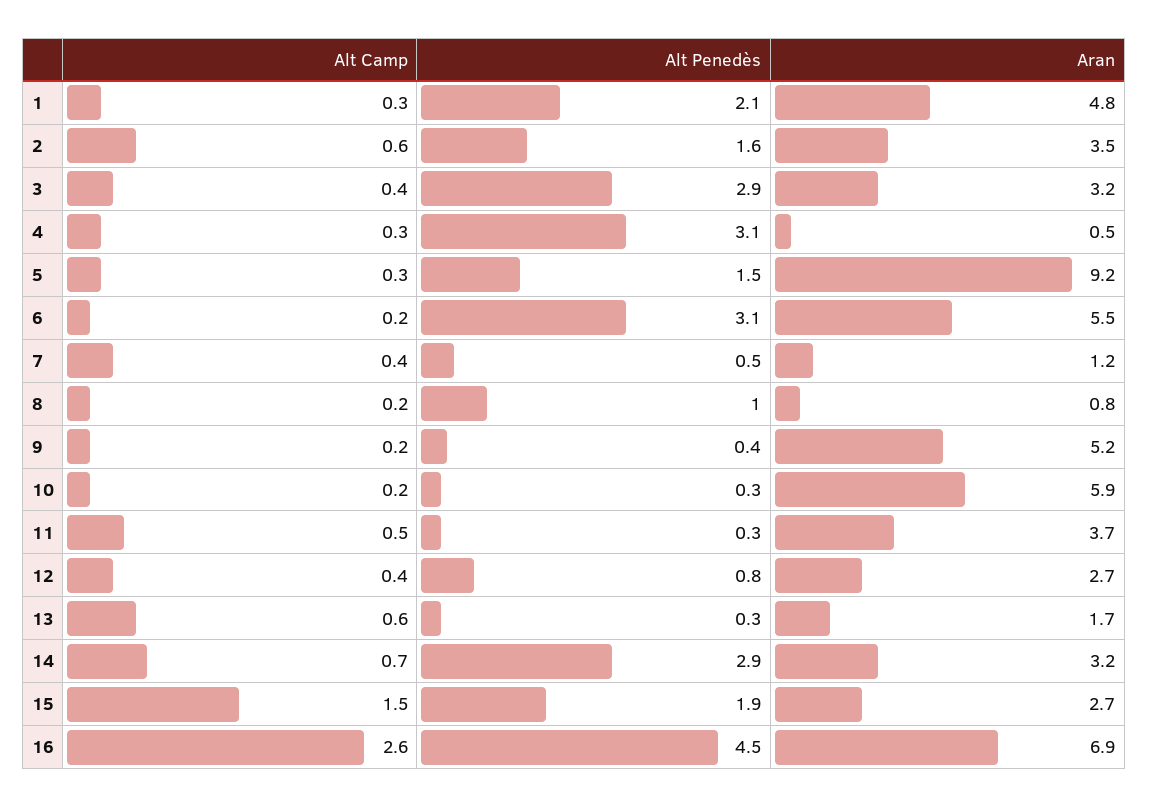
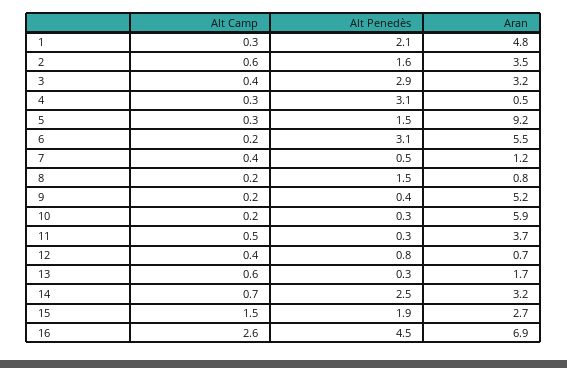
Alt Penedès, 8: 1 -> 1.5
Aran, 12: 2.7 -> 0.7
Alt Penedès, 14: 2.9 -> 2.5

